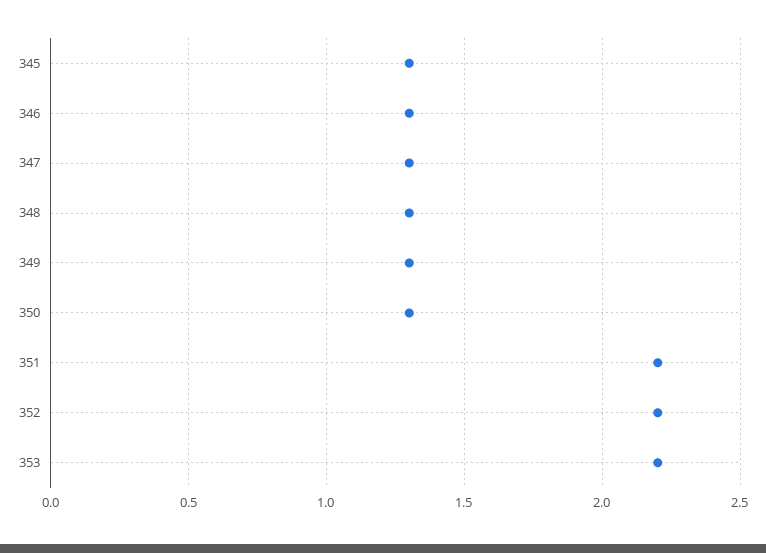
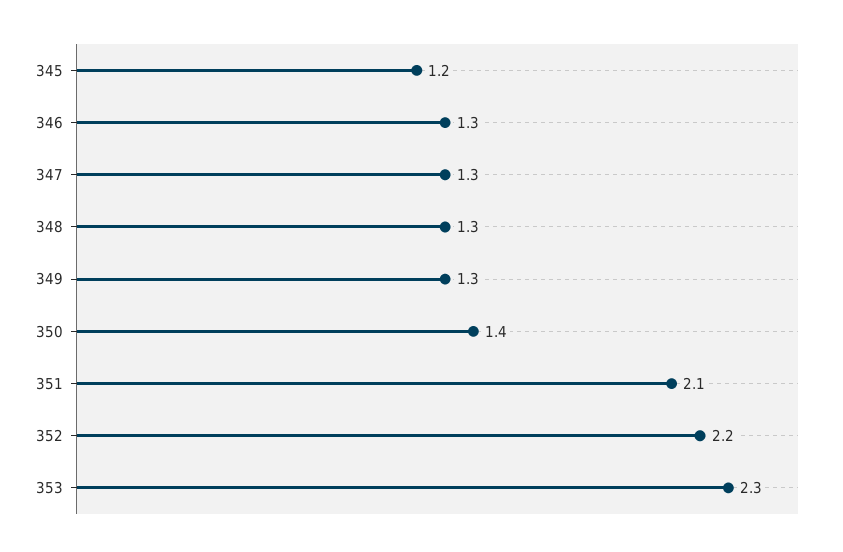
345: 1.3 -> 1.2
350: 1.3 -> 1.4
351: 2.2 -> 2.1
353: 2.2 -> 2.3

